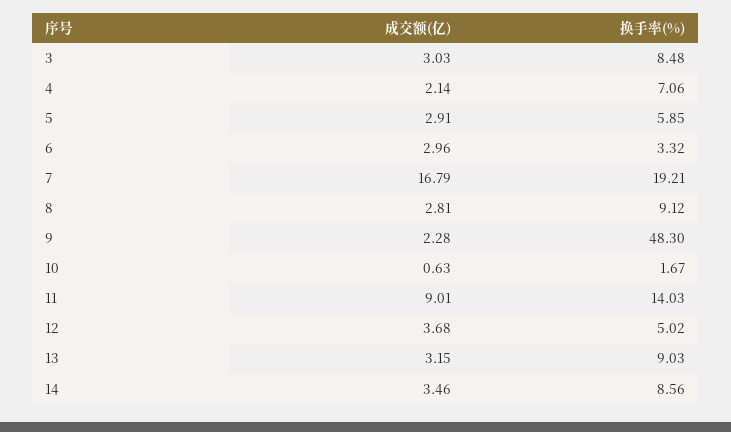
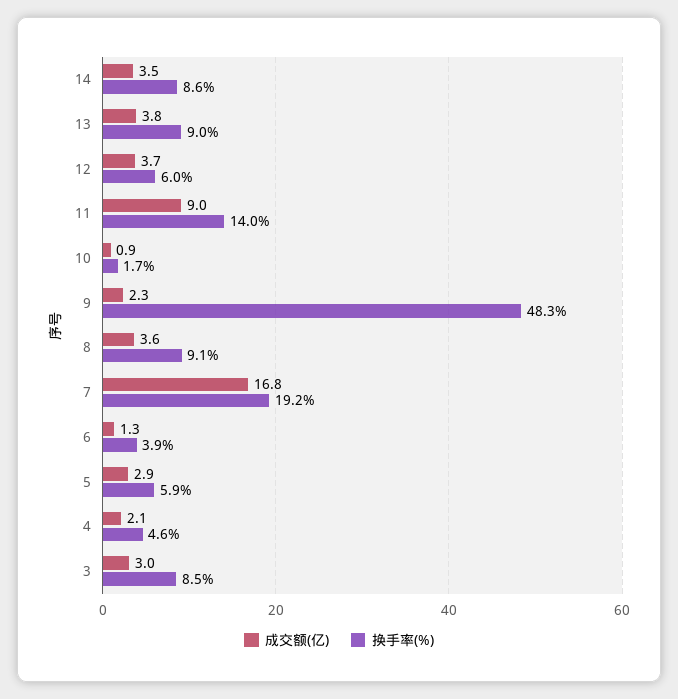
换手率(%), 4: 7.06 -> 4.6
成交额(亿), 6: 2.96 -> 1.3
换手率(%), 6: 3.32 -> 3.9
成交额(亿), 8: 2.81 -> 3.6
成交额(亿), 10: 0.63 -> 0.9
换手率(%), 12: 5.02 -> 6
成交额(亿), 13: 3.15 -> 3.8

